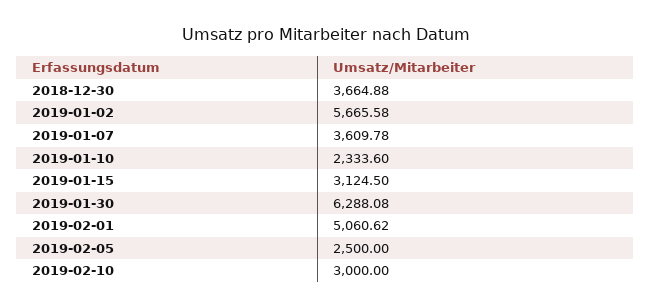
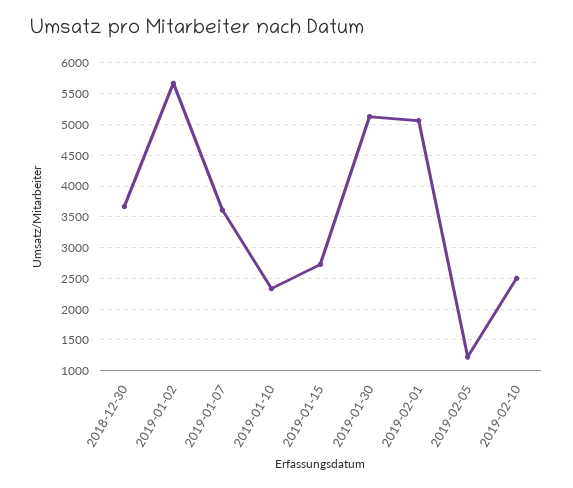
2019-01-15: 3124.5 -> 2700
2019-01-30: 6288.08 -> 5100
2019-02-05: 2500 -> 1200
2019-02-10: 3000 -> 2500

